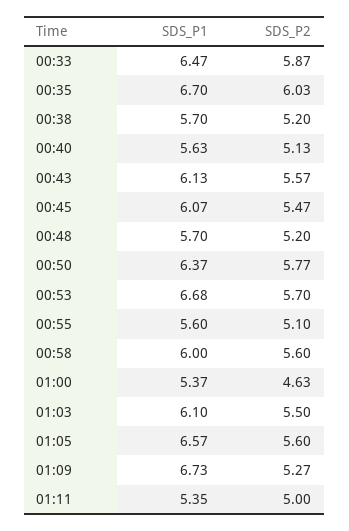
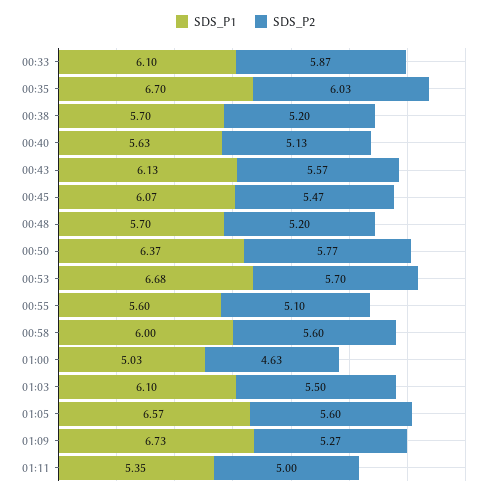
SDS_P1, 00:33: 6.47 -> 6.1
SDS_P1, 01:00: 5.37 -> 5.03

